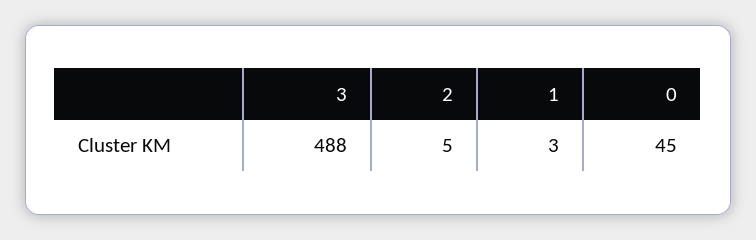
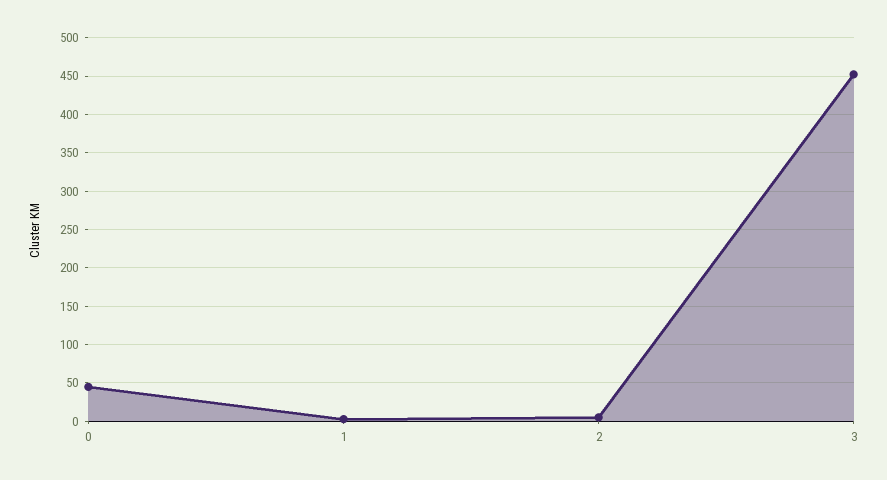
3: 488 -> 450

